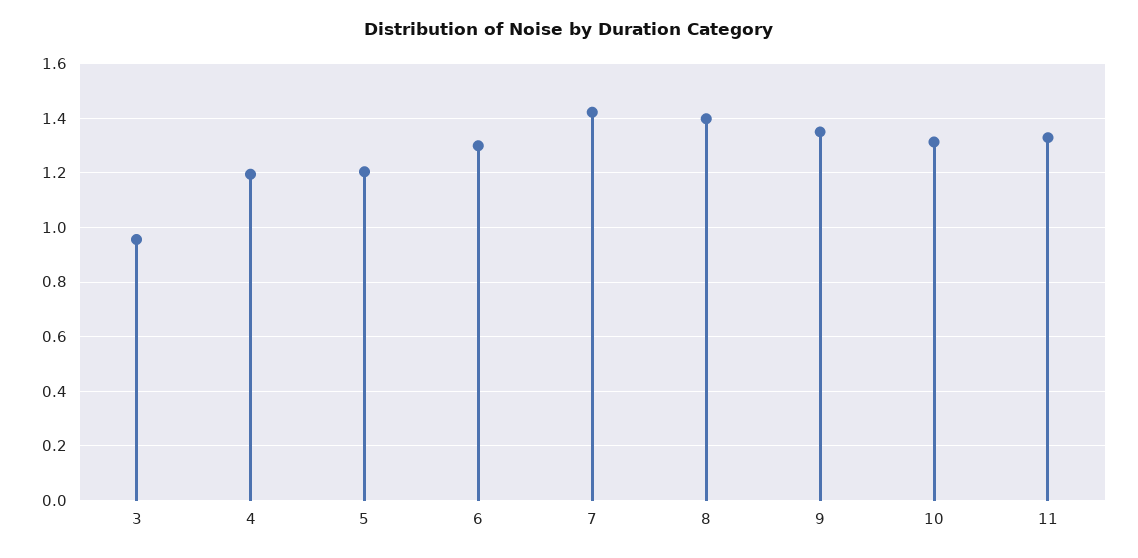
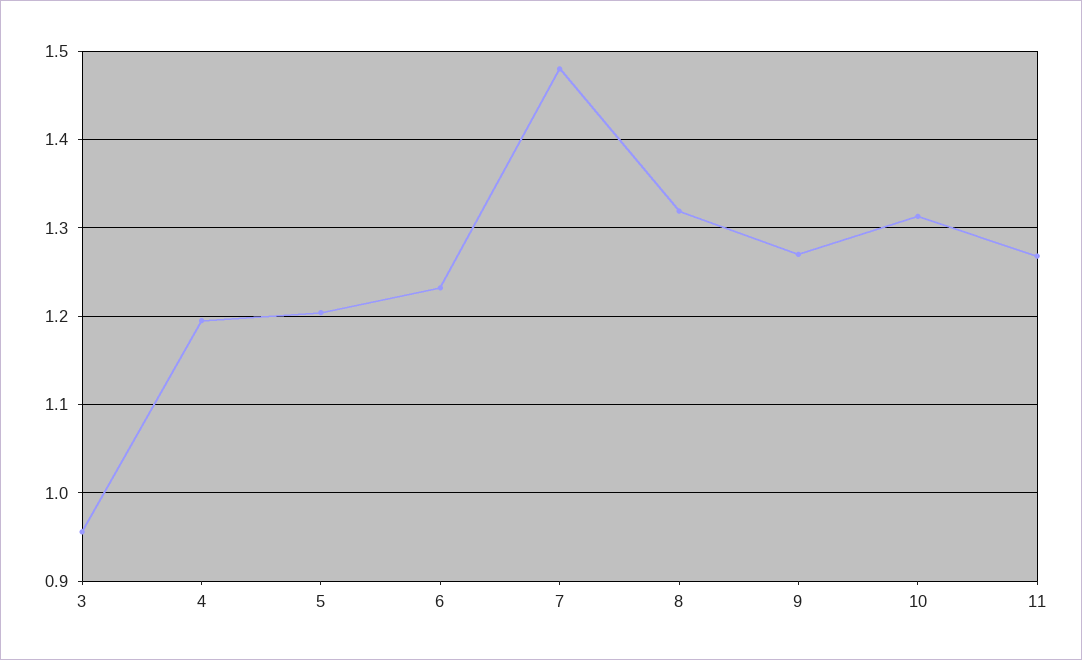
6: 1.3 -> 1.23
7: 1.425 -> 1.48
8: 1.4 -> 1.32
9: 1.35 -> 1.27
11: 1.325 -> 1.27

